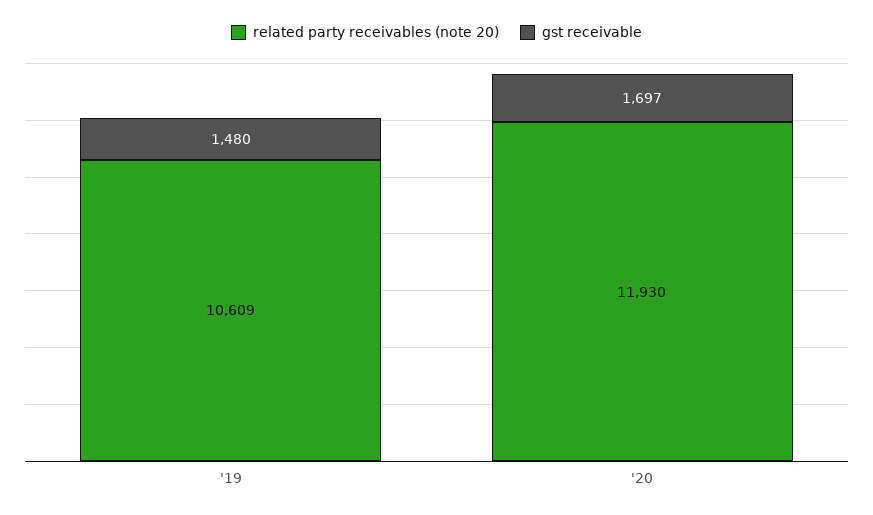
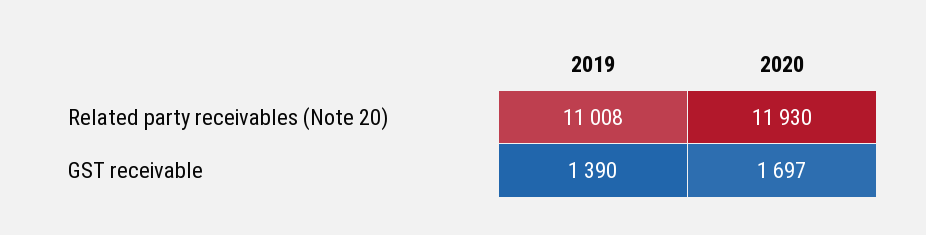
related party receivables (note 20), '19: 10609 -> 11008
gst receivable, '19: 1480 -> 1390

